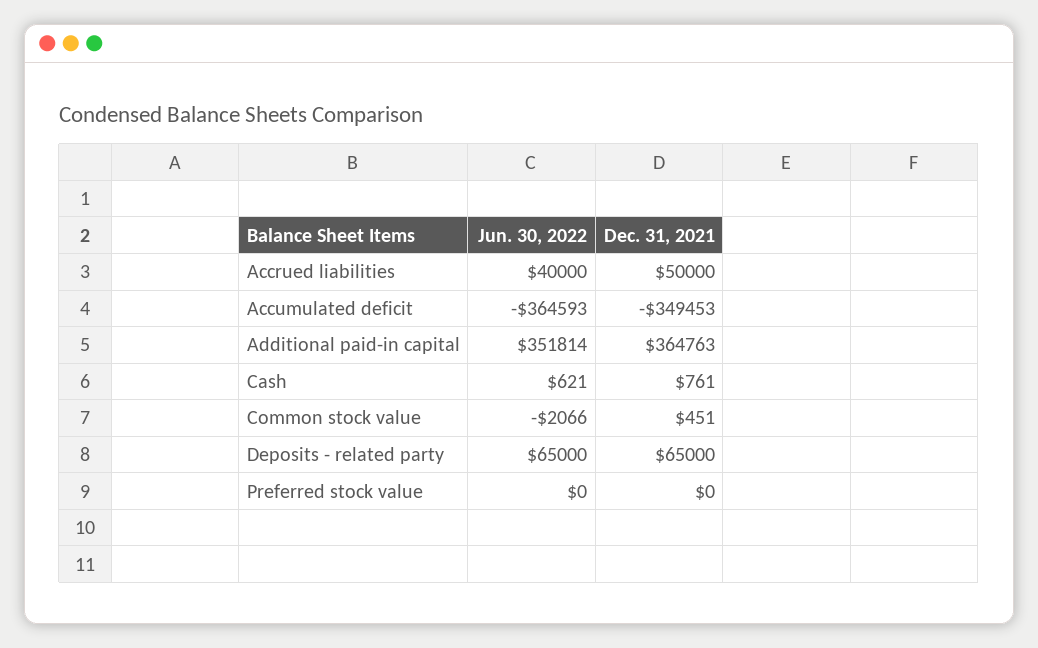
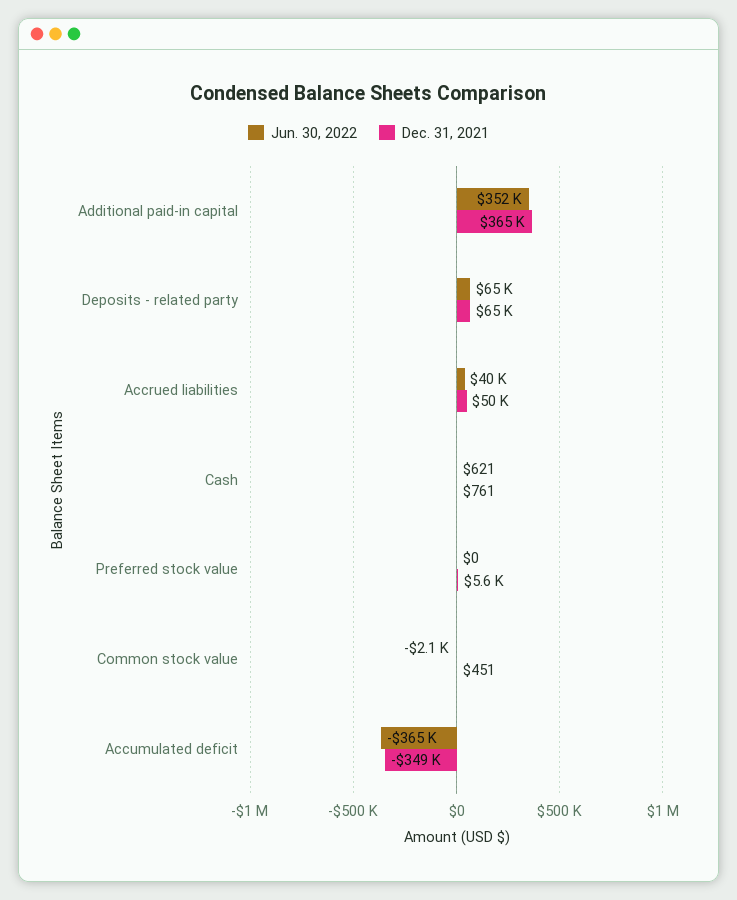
Dec. 31, 2021, Preferred stock value: 0 -> 5600

